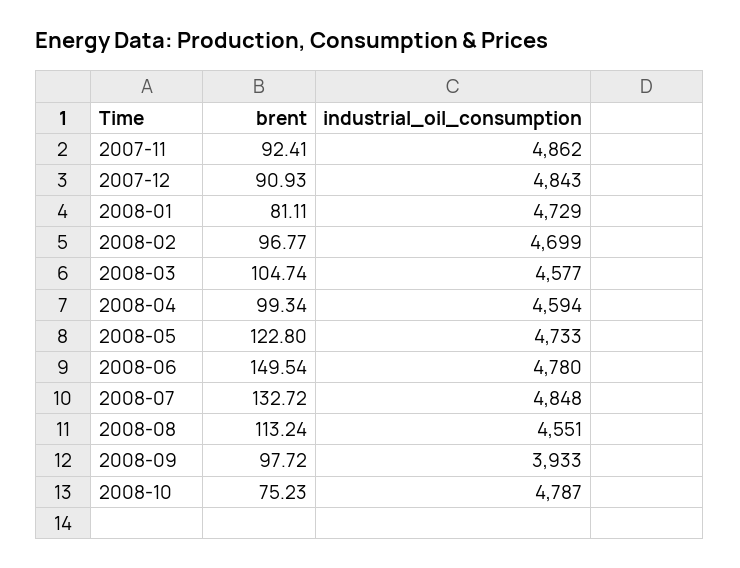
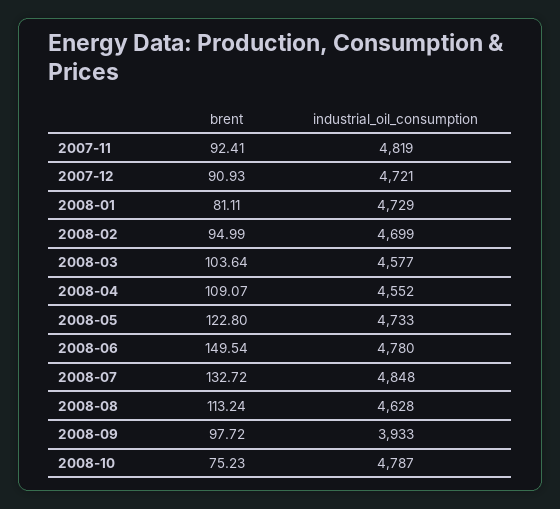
industrial_oil_consumption, 2007-11: 4862 -> 4819
industrial_oil_consumption, 2007-12: 4843 -> 4721
brent, 2008-02: 96.77 -> 94.99
brent, 2008-03: 104.74 -> 103.64
brent, 2008-04: 99.34 -> 109.07
industrial_oil_consumption, 2008-04: 4594 -> 4552
industrial_oil_consumption, 2008-08: 4551 -> 4628

